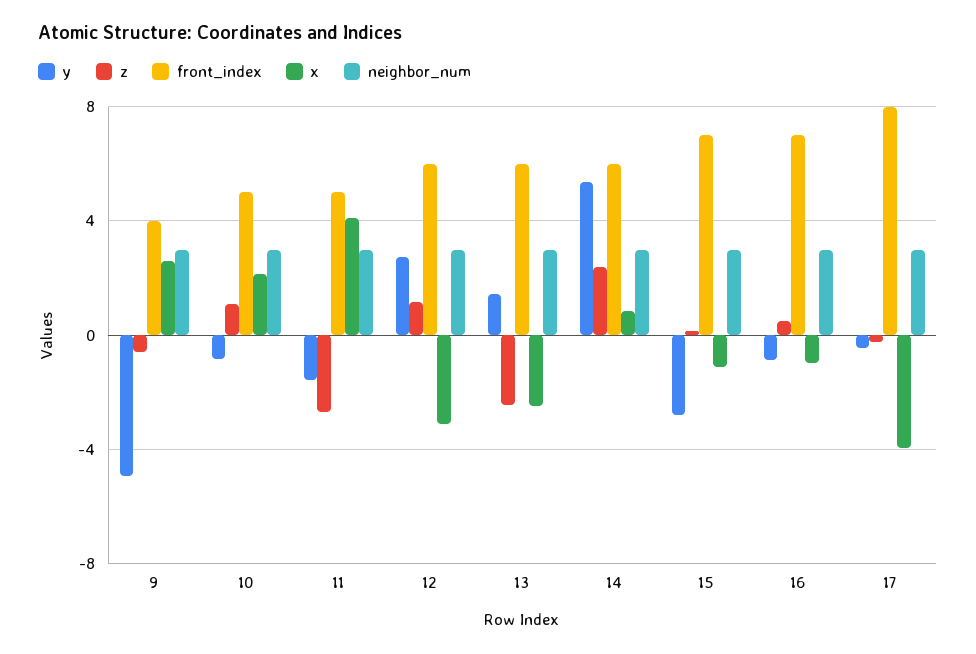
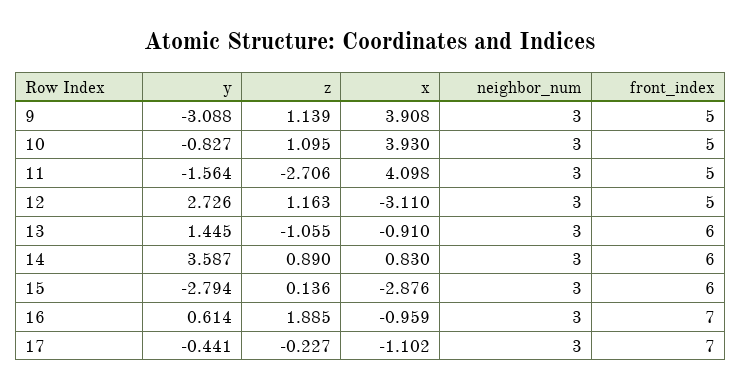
y, 9: -5 -> -3.088
z, 9: -0.5 -> 1.139
front_index, 9: 4 -> 5
x, 9: 2.5 -> 3.908
x, 10: 2 -> 3.93
front_index, 12: 6 -> 5
z, 13: -2.5 -> -1.055
x, 13: -2.5 -> -0.91
y, 14: 5.5 -> 3.587
z, 14: 2.5 -> 0.89
front_index, 15: 7 -> 6
x, 15: -1 -> -2.876
y, 16: -1 -> 0.614
z, 16: 0.5 -> 1.885
front_index, 17: 8 -> 7
x, 17: -4 -> -1.102

